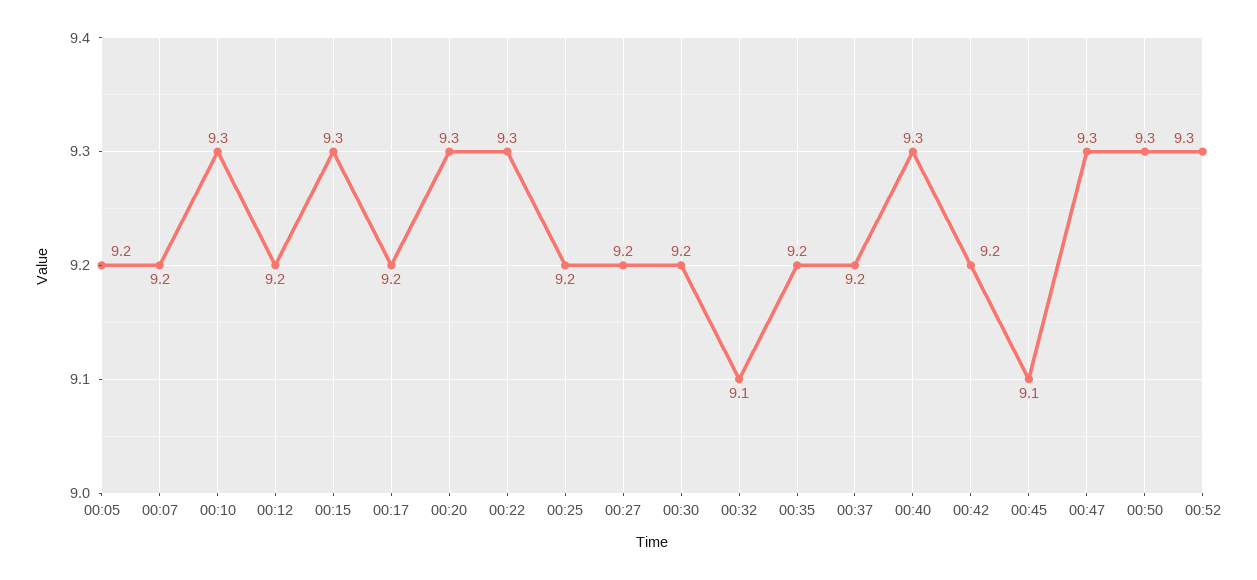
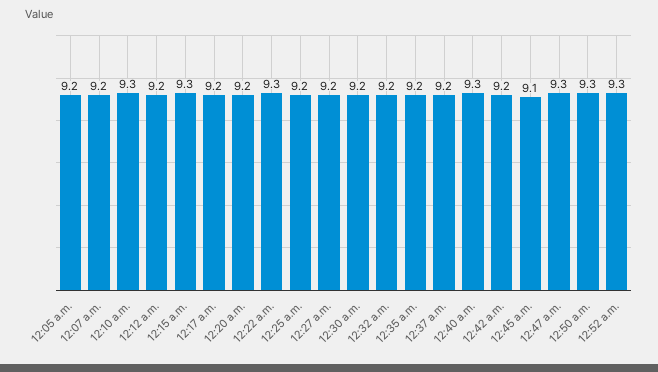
00:20: 9.3 -> 9.2
00:32: 9.1 -> 9.2

